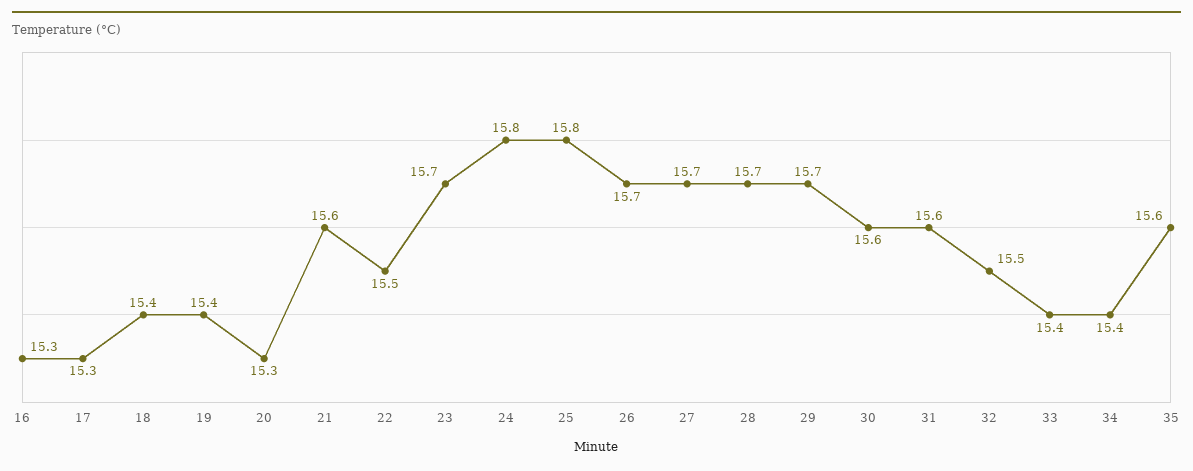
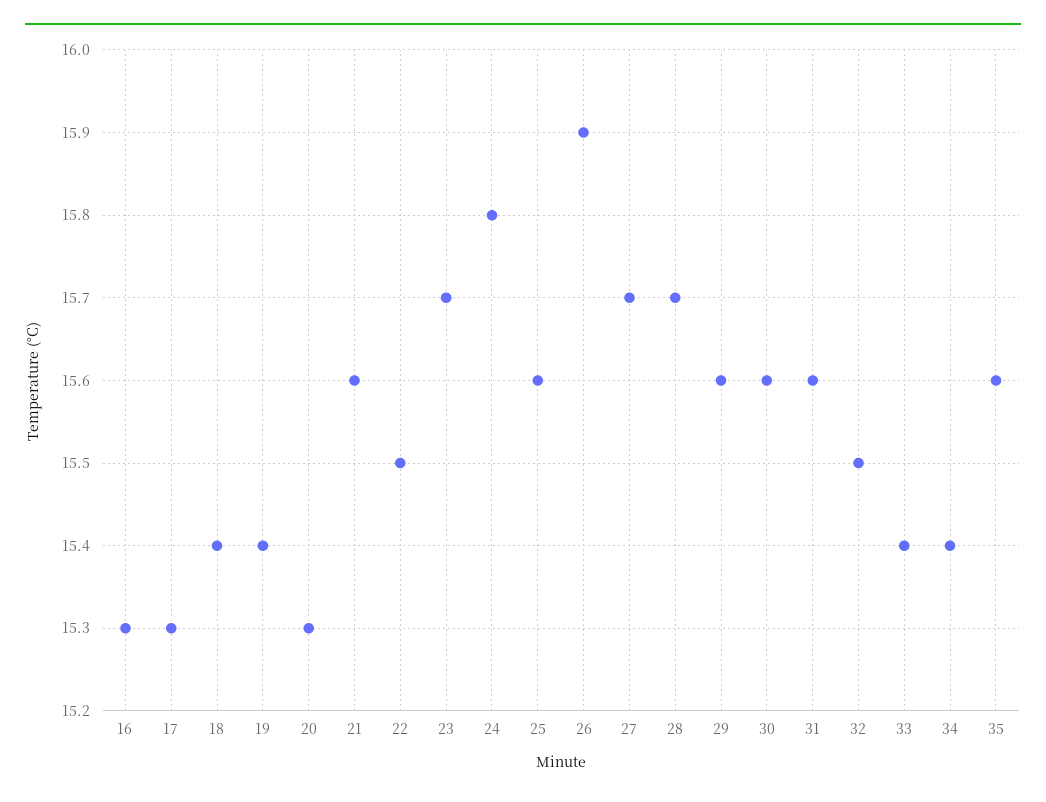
25: 15.8 -> 15.6
26: 15.7 -> 15.9
29: 15.7 -> 15.6

